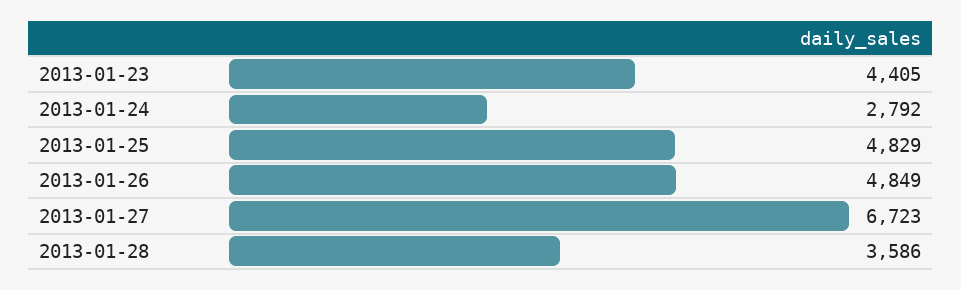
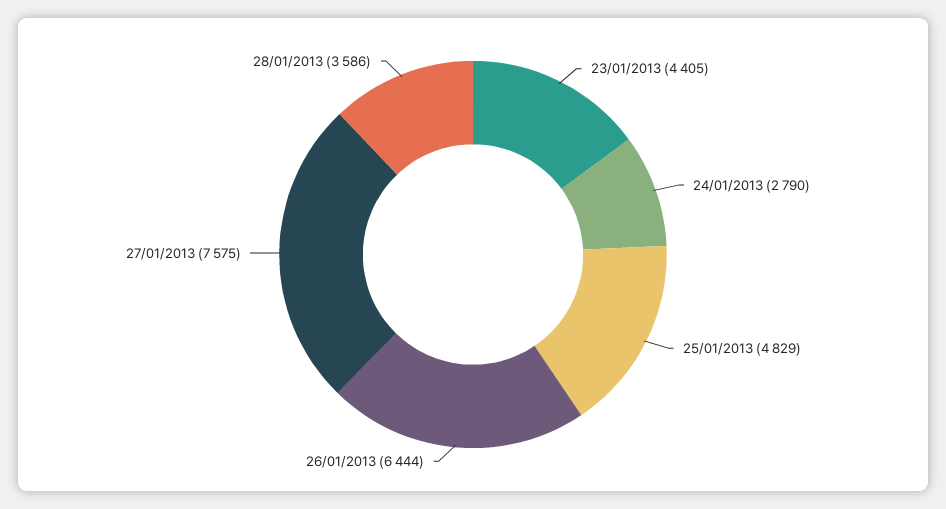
2013-01-24: 2792 -> 2790
2013-01-26: 4849 -> 6444
2013-01-27: 6723 -> 7575

